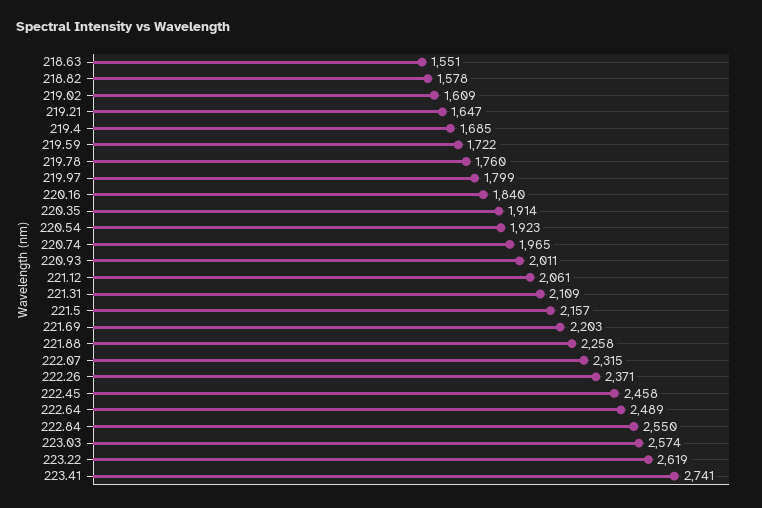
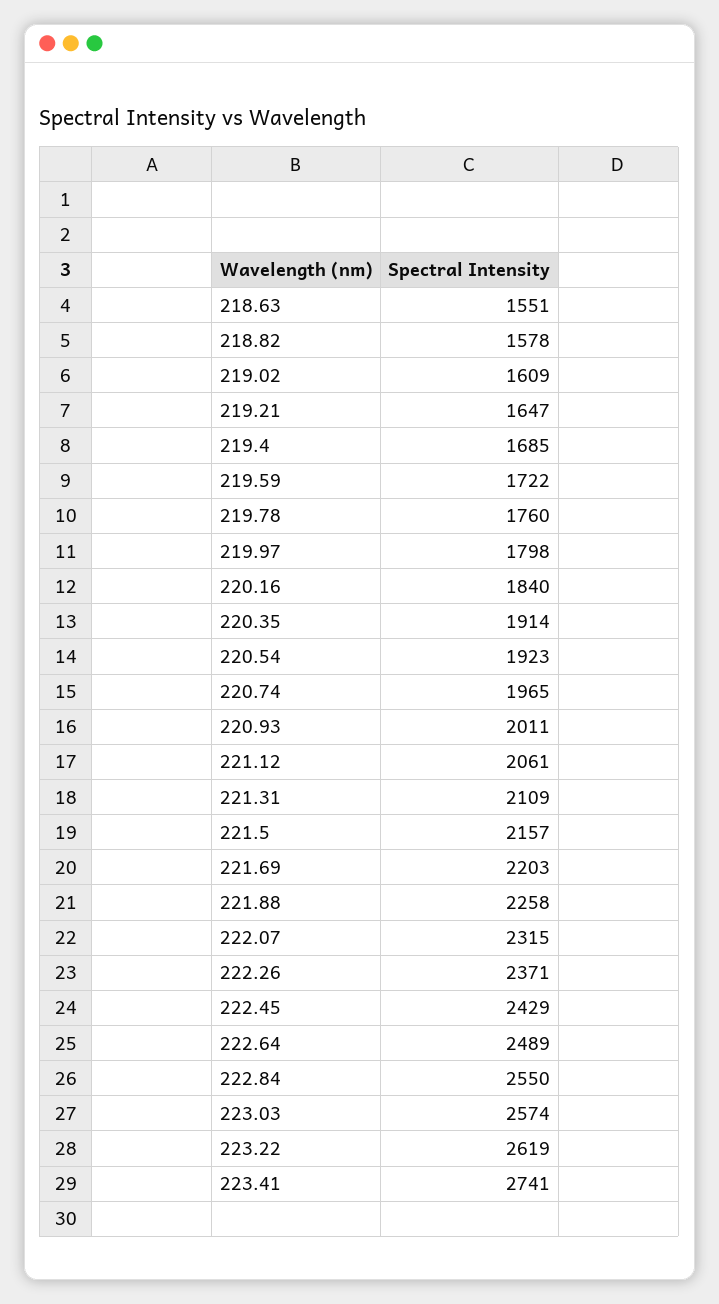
219.97: 1799 -> 1798
222.45: 2458 -> 2429

